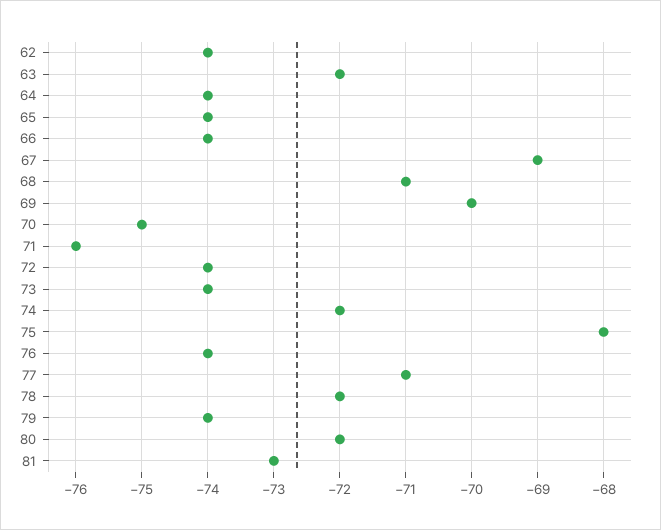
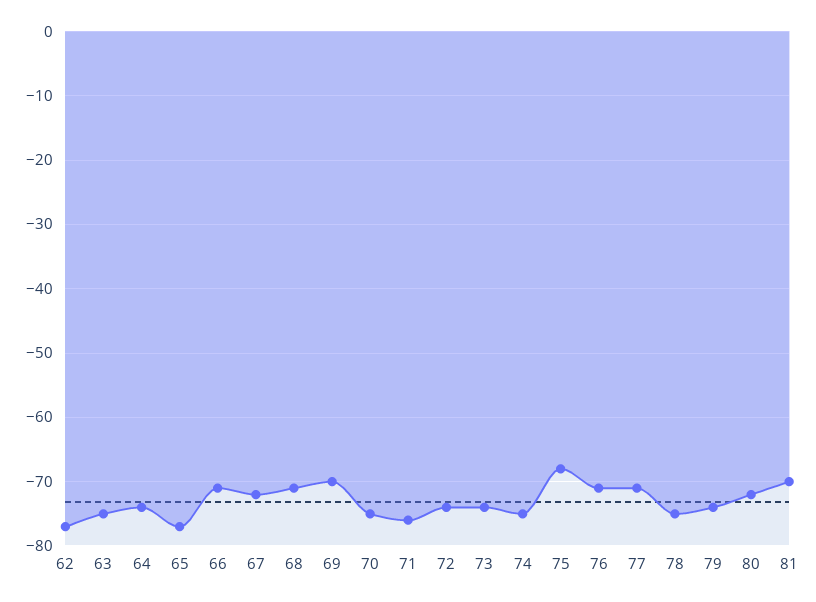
62: -74 -> -77
63: -72 -> -75
65: -74 -> -77
66: -74 -> -71
67: -69 -> -72
74: -72 -> -75
76: -74 -> -71
78: -72 -> -75
81: -73 -> -70

